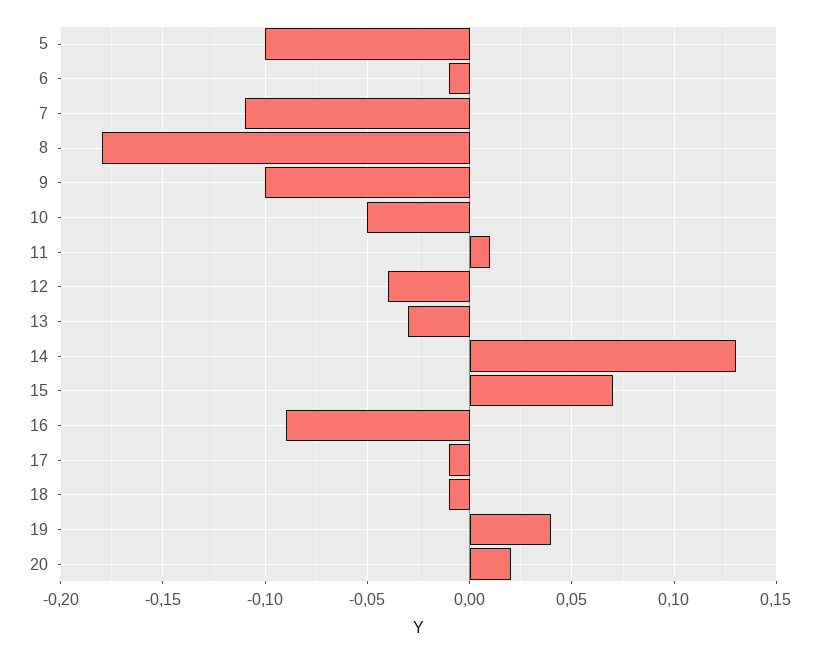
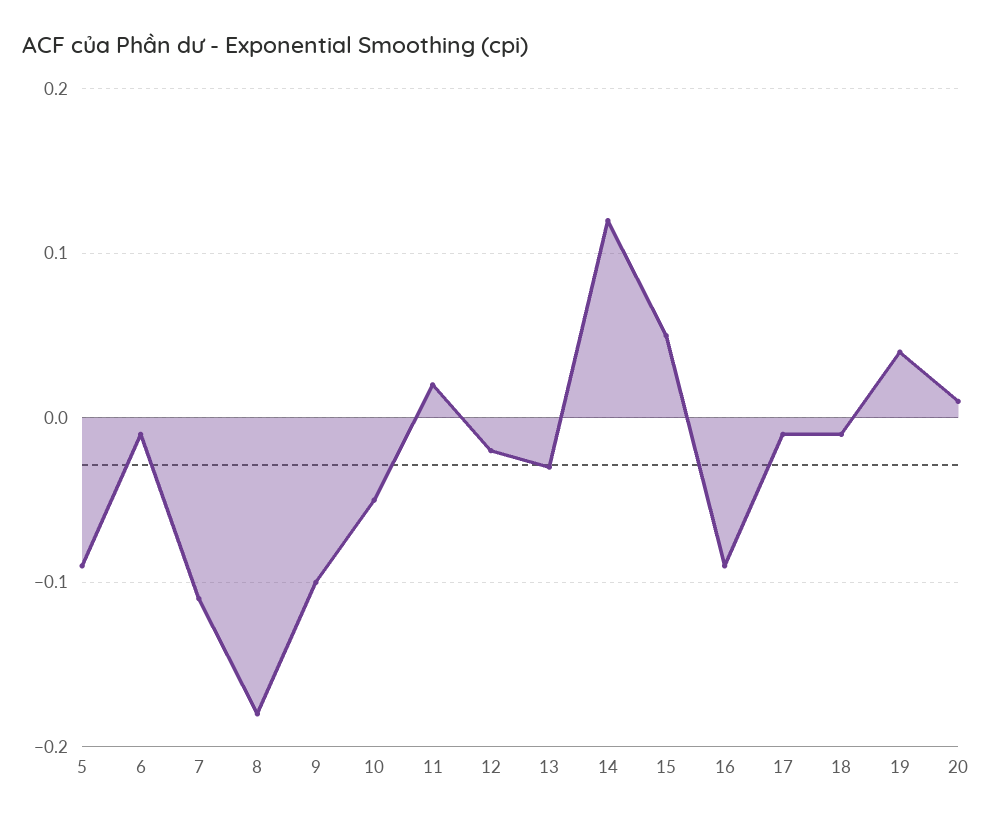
5: -0.1 -> -0.09
11: 0.01 -> 0.02
12: -0.04 -> -0.02
14: 0.13 -> 0.12
15: 0.07 -> 0.05
20: 0.02 -> 0.01

